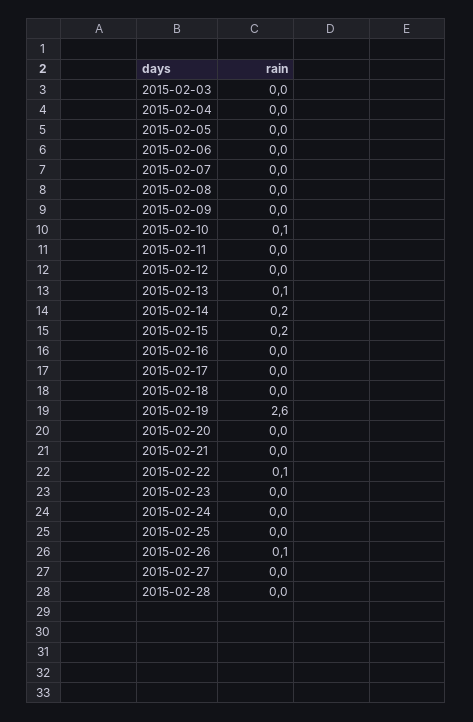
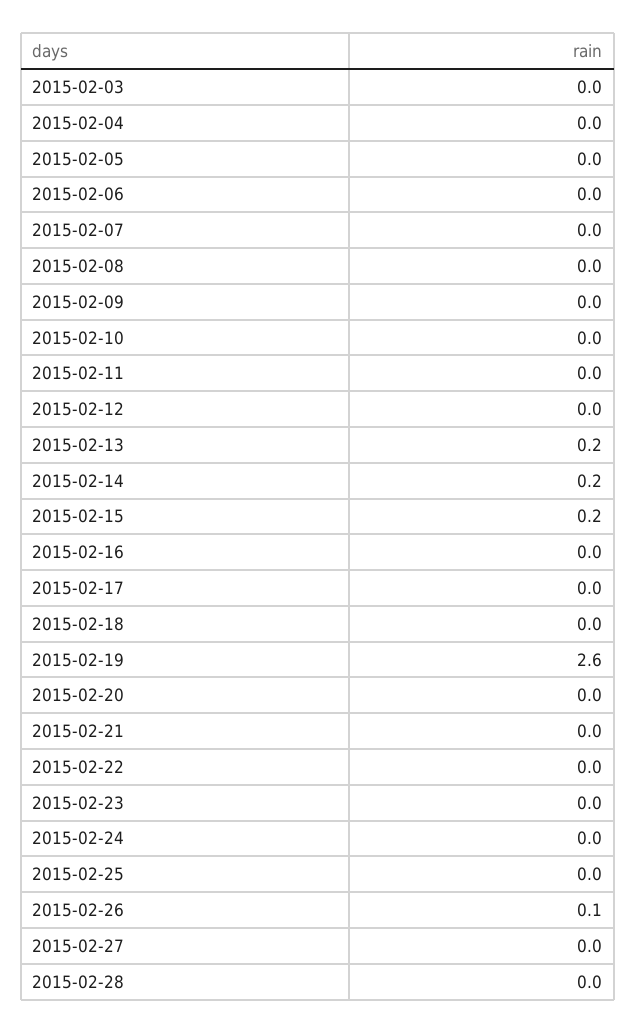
2015-02-10: 0.1 -> 0
2015-02-13: 0.1 -> 0.2
2015-02-22: 0.1 -> 0

